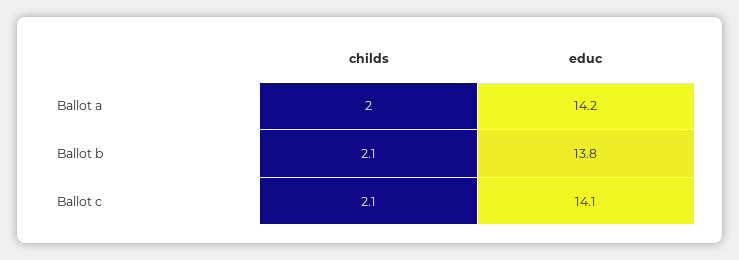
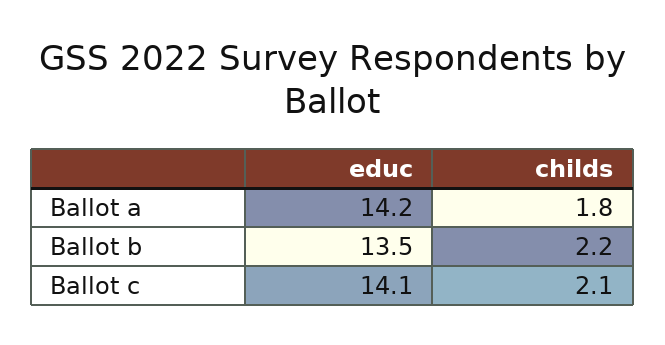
childs, Ballot a: 2 -> 1.8
childs, Ballot b: 2.1 -> 2.2
educ, Ballot b: 13.8 -> 13.5

